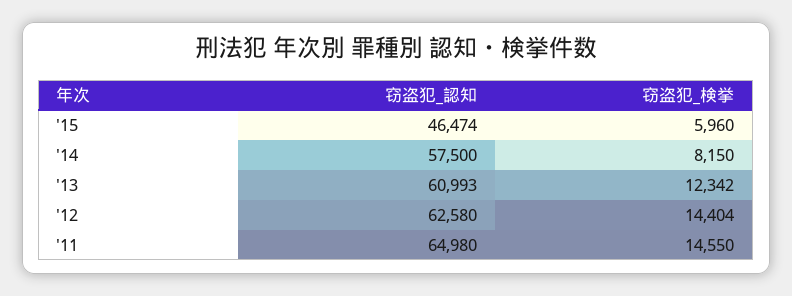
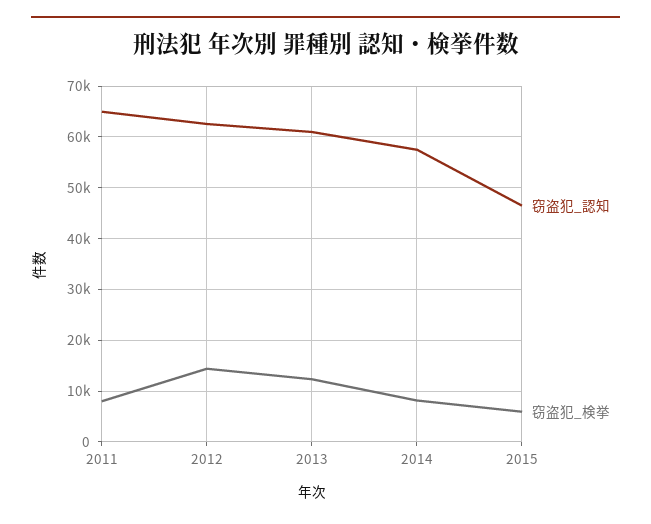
窃盗犯_検挙, '11: 14550 -> 8000

